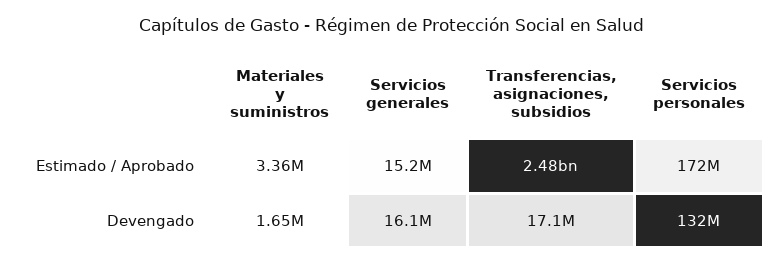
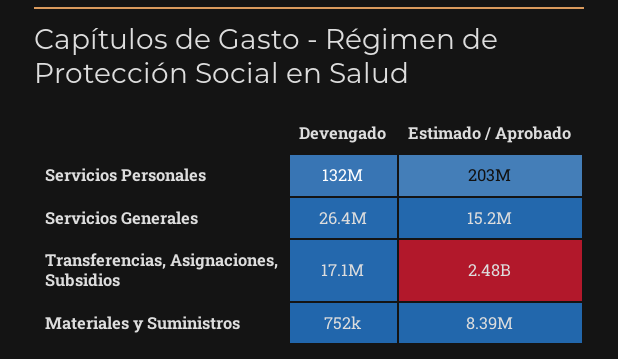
Materiales y suministros, Estimado / Aprobado: 3360000 -> 8390000
Servicios personales, Estimado / Aprobado: 172000000 -> 203000000
Materiales y suministros, Devengado: 1650000 -> 752000
Servicios generales, Devengado: 16100000 -> 26400000

